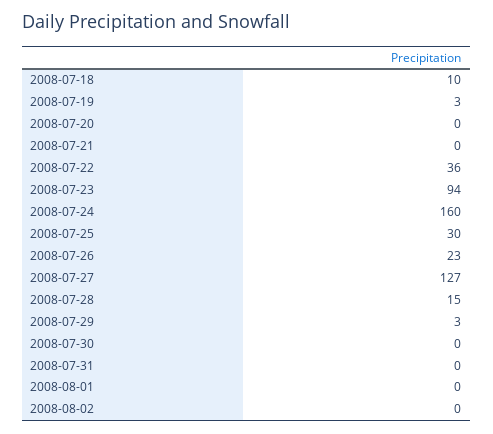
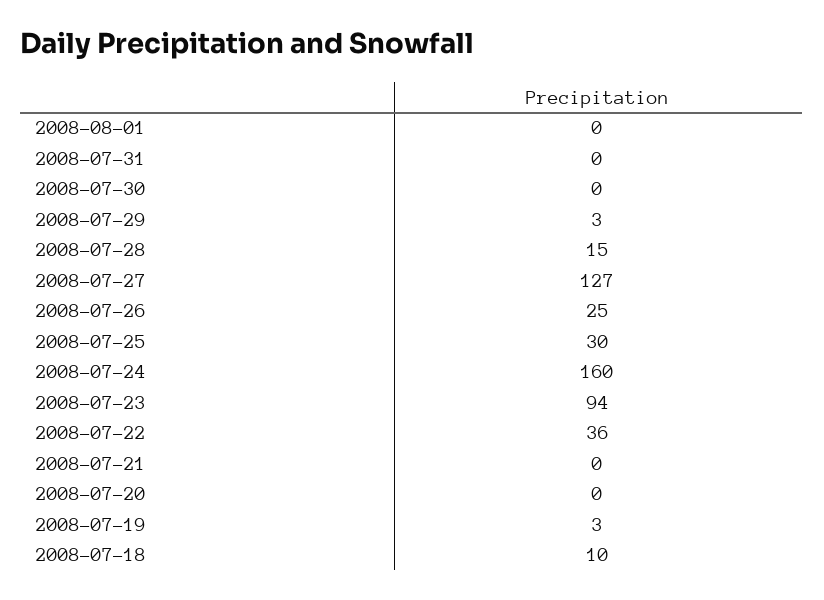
2008-07-26: 23 -> 25
2008-08-02: 0 -> none

